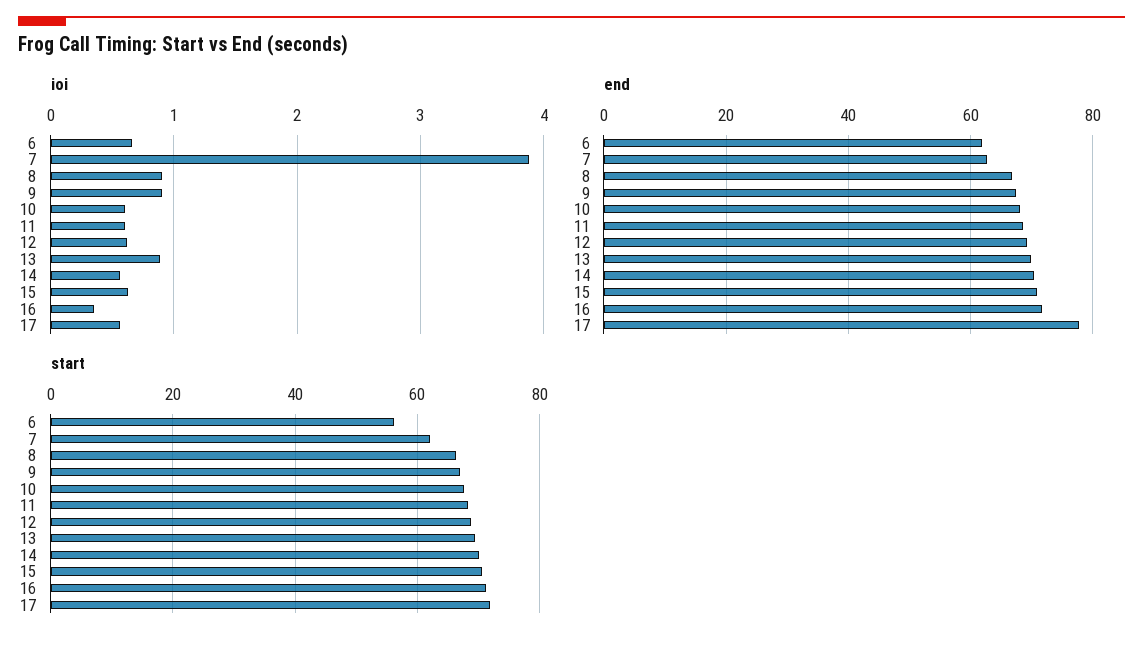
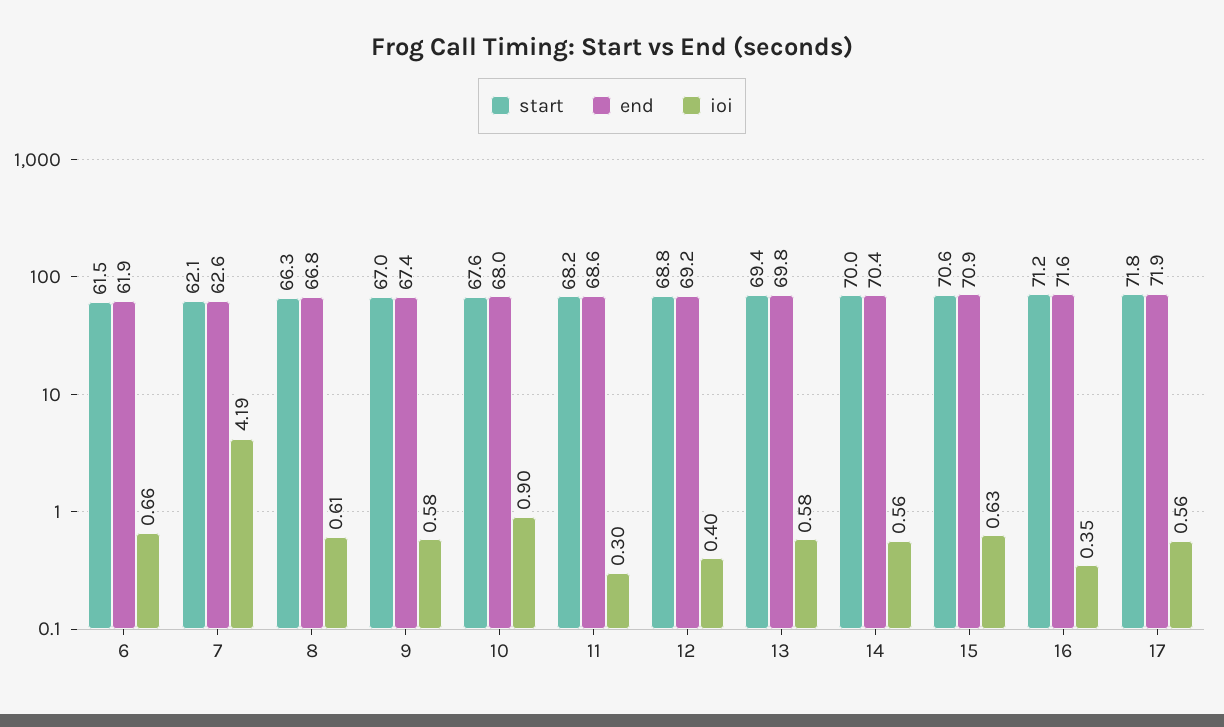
ioi, 7: 3.9 -> 4.19
ioi, 8: 0.9 -> 0.61
ioi, 9: 0.9 -> 0.58
ioi, 10: 0.6 -> 0.9
ioi, 11: 0.6 -> 0.3
ioi, 12: 0.6 -> 0.4
ioi, 13: 0.9 -> 0.58
end, 17: 78 -> 71.9
start, 6: 56 -> 61.5

